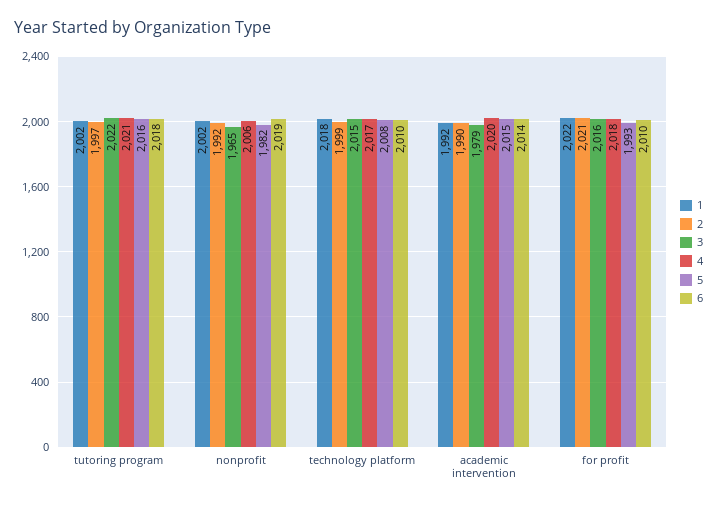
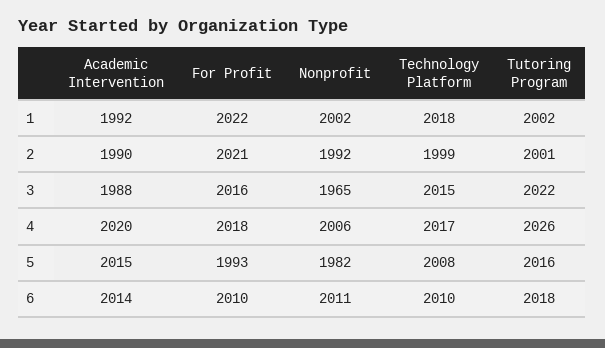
2, tutoring program: 1997 -> 2001
4, tutoring program: 2021 -> 2026
6, nonprofit: 2019 -> 2011
3, academic intervention: 1979 -> 1988

